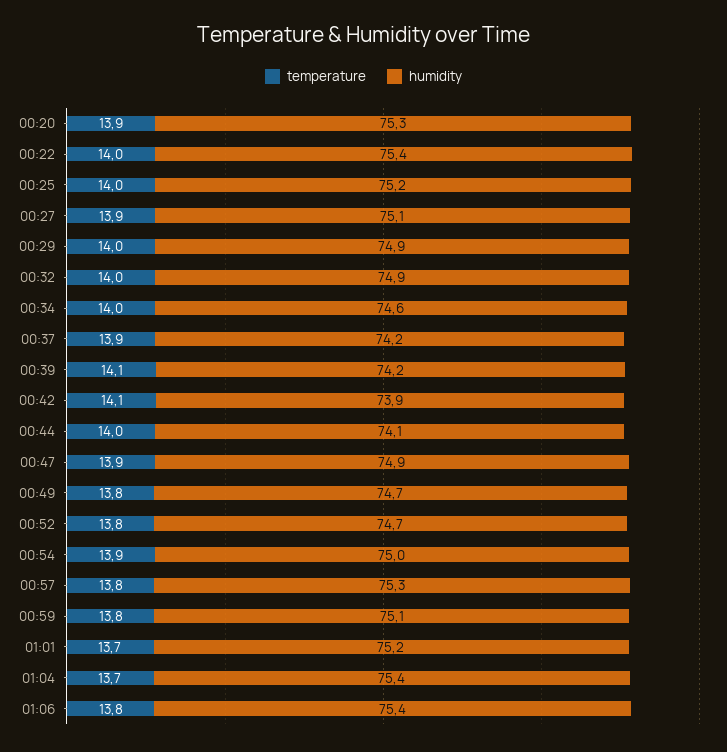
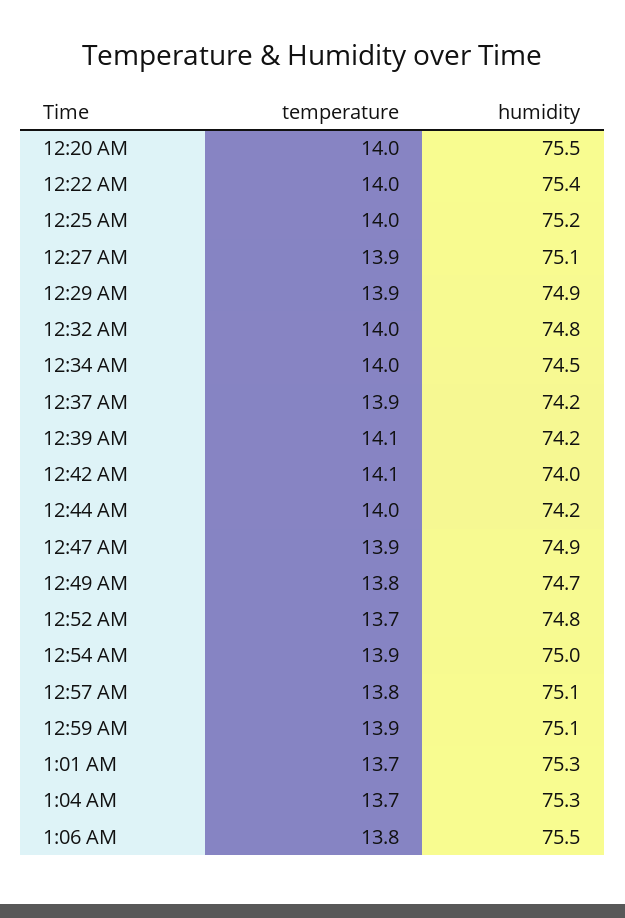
temperature, 00:20: 13.9 -> 14
humidity, 00:20: 75.3 -> 75.5
temperature, 00:29: 14 -> 13.9
humidity, 00:32: 74.9 -> 74.8
humidity, 00:34: 74.6 -> 74.5
humidity, 00:42: 73.9 -> 74
humidity, 00:44: 74.1 -> 74.2
temperature, 00:52: 13.8 -> 13.7
humidity, 00:52: 74.7 -> 74.8
humidity, 00:57: 75.3 -> 75.1
temperature, 00:59: 13.8 -> 13.9
humidity, 01:01: 75.2 -> 75.3
humidity, 01:04: 75.4 -> 75.3
humidity, 01:06: 75.4 -> 75.5

